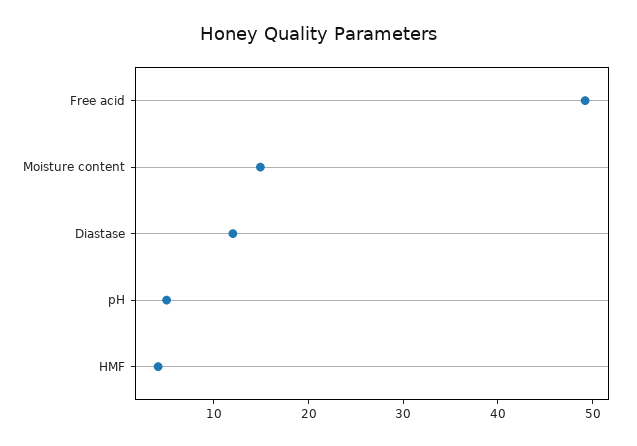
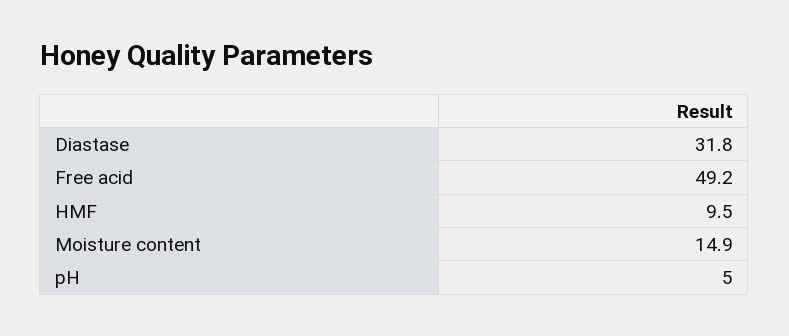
Diastase: 12 -> 31.8
HMF: 4 -> 9.5

